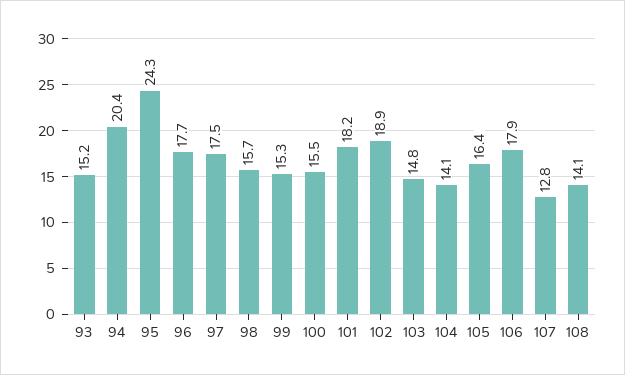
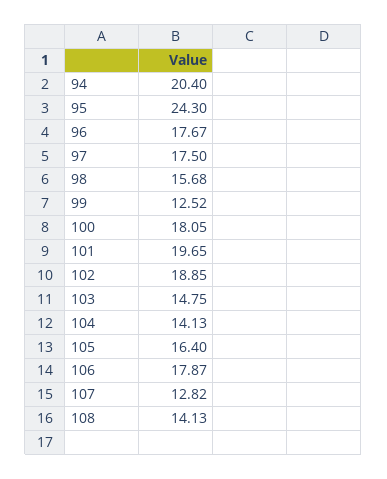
93: 15.2 -> none
99: 15.3 -> 12.52
100: 15.5 -> 18.05
101: 18.2 -> 19.65

